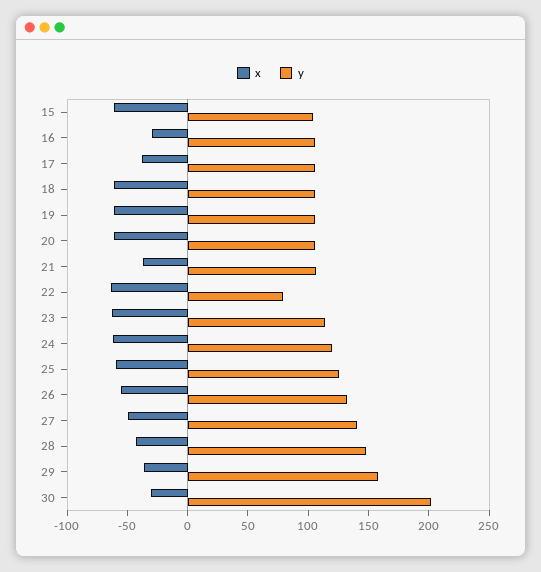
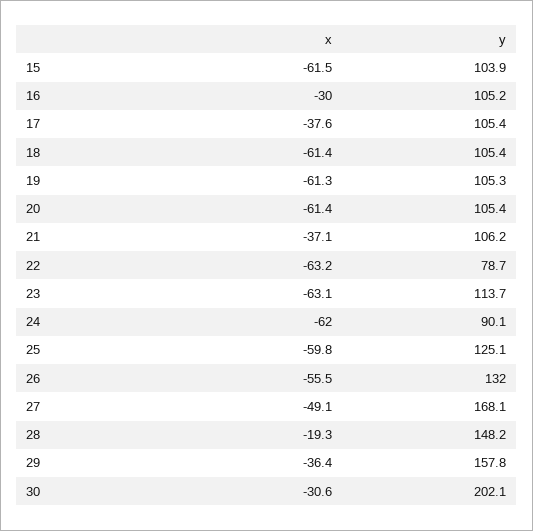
y, 24: 120 -> 90.1
y, 27: 140 -> 168.1
x, 28: -40 -> -19.3

